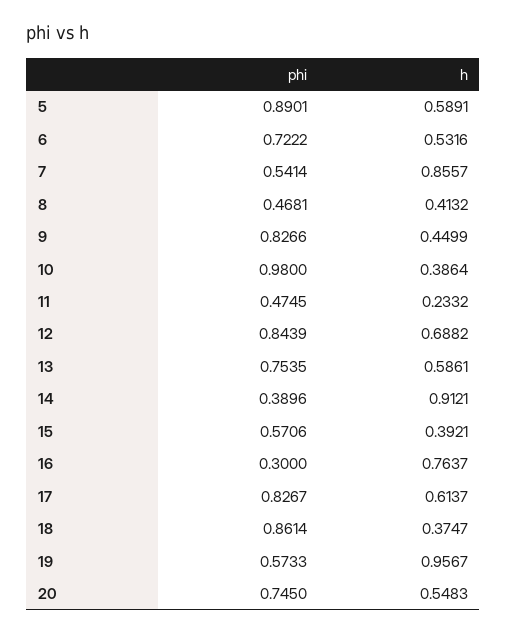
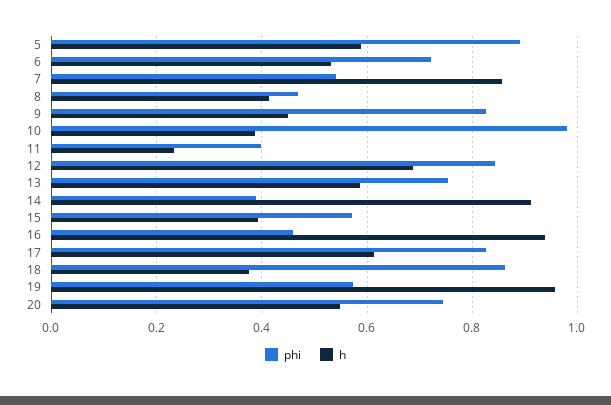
phi, 11: 0.4745 -> 0.4
phi, 16: 0.3 -> 0.46
h, 16: 0.7637 -> 0.94

